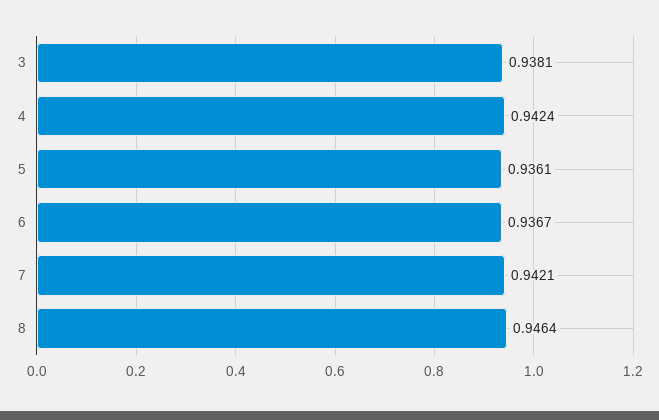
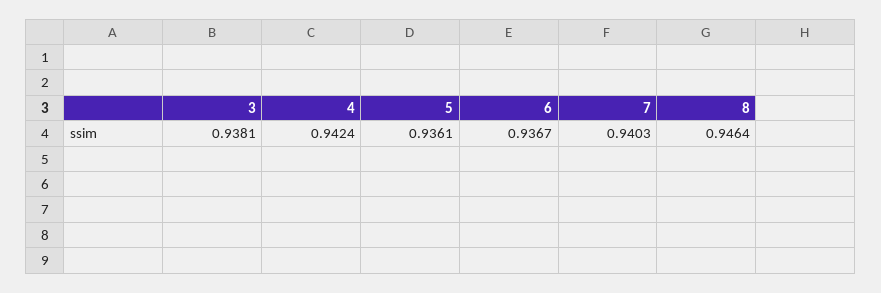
7: 0.9421 -> 0.9403

